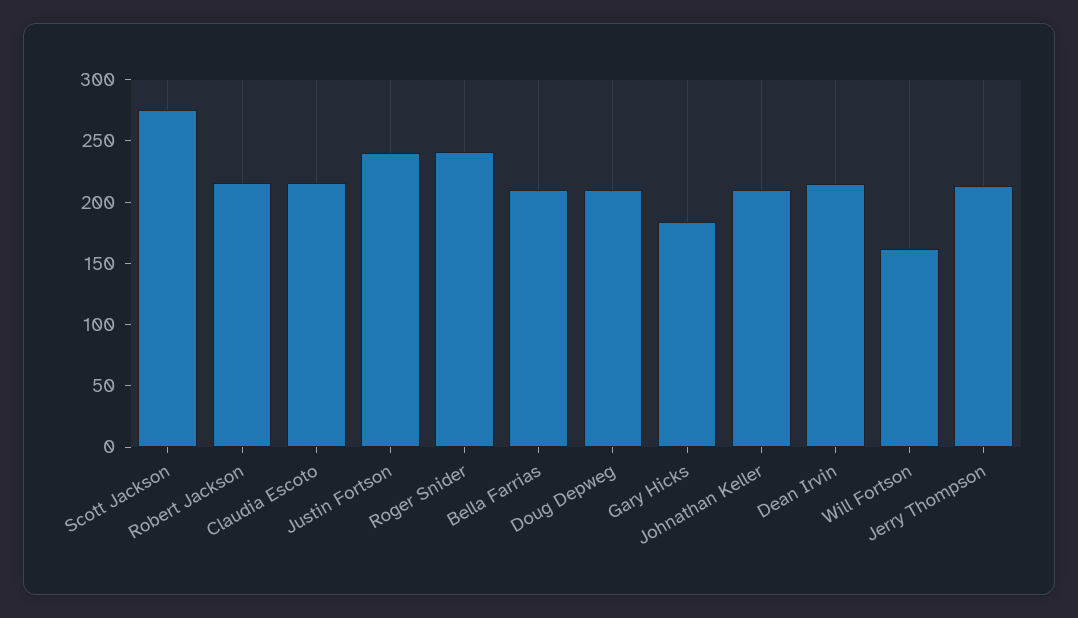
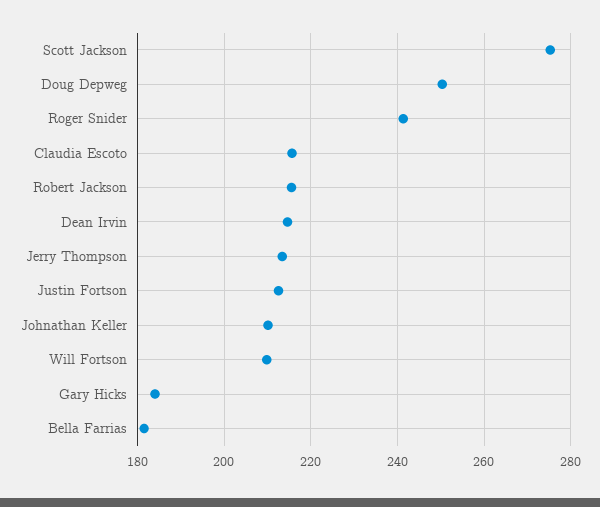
Justin Fortson: 240 -> 212
Bella Farrias: 210 -> 182
Doug Depweg: 210 -> 250
Will Fortson: 160 -> 210

